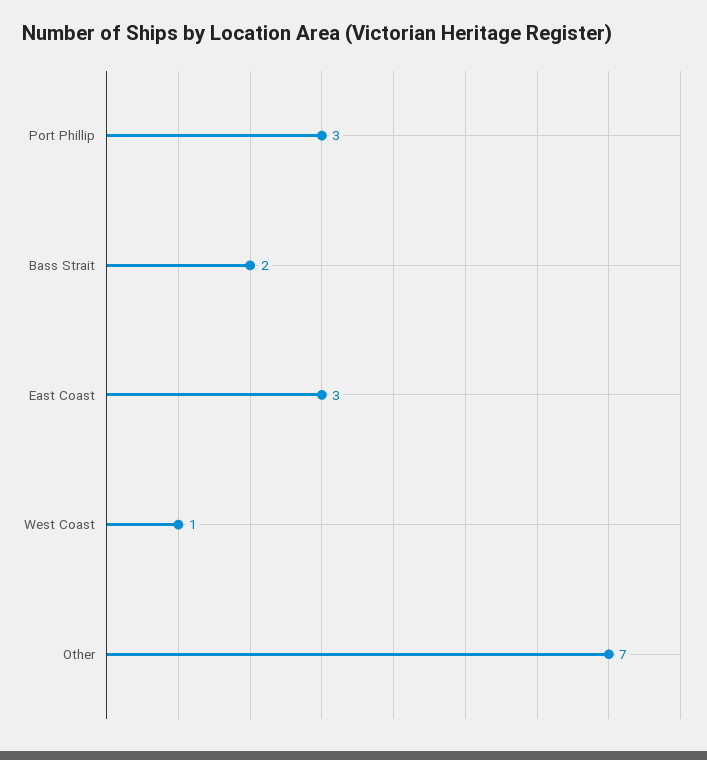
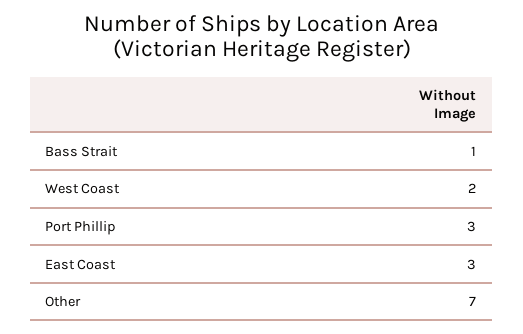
Bass Strait: 2 -> 1
West Coast: 1 -> 2

